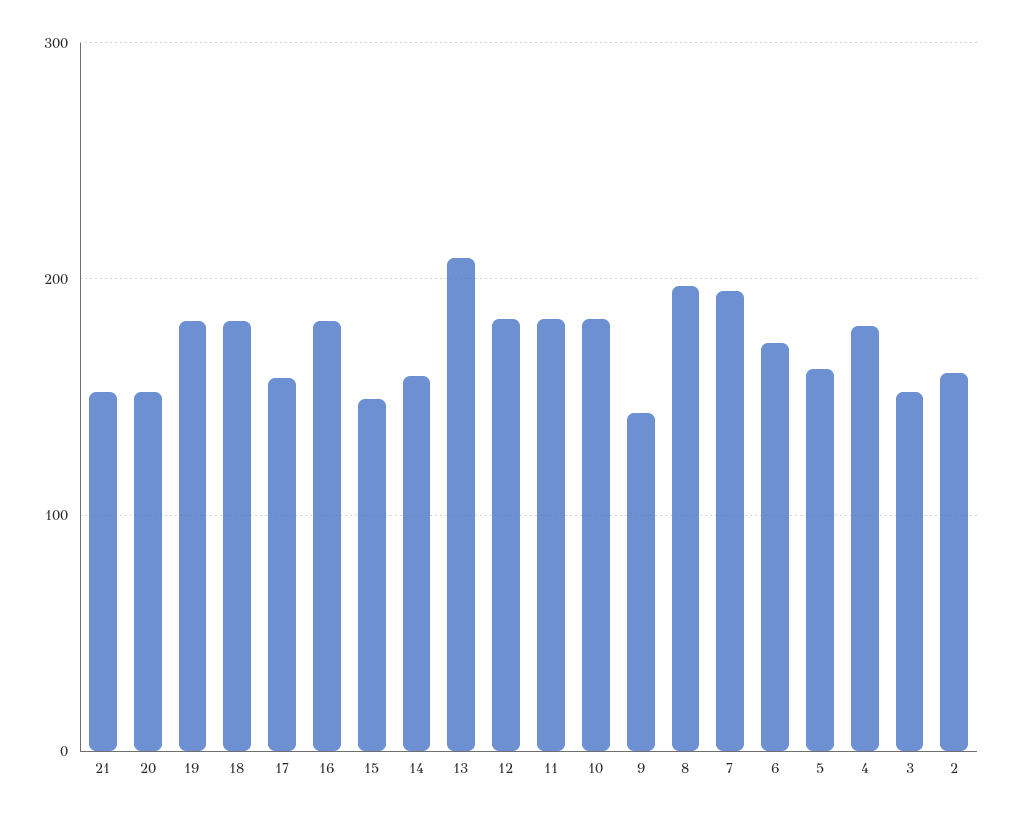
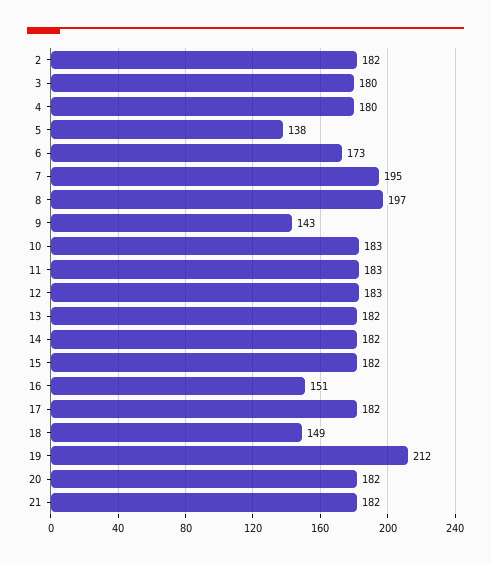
21: 150 -> 182
20: 150 -> 182
19: 180 -> 212
18: 180 -> 149
17: 160 -> 182
16: 180 -> 151
15: 150 -> 182
14: 160 -> 182
13: 210 -> 182
5: 160 -> 138
3: 150 -> 180
2: 160 -> 182

